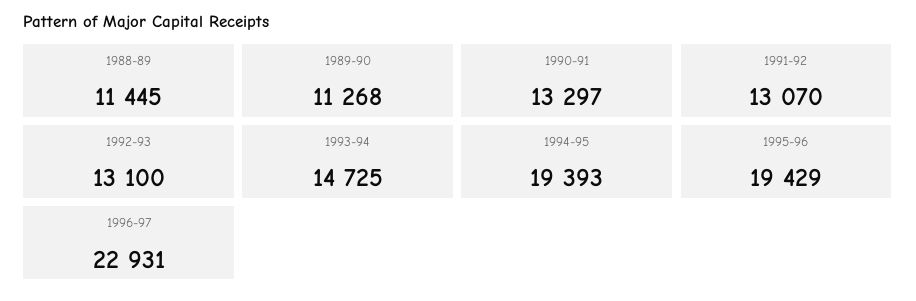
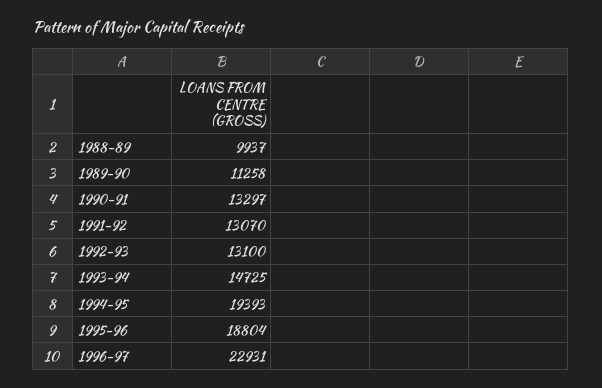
1988-89: 11445 -> 9937
1989-90: 11268 -> 11258
1995-96: 19429 -> 18804

